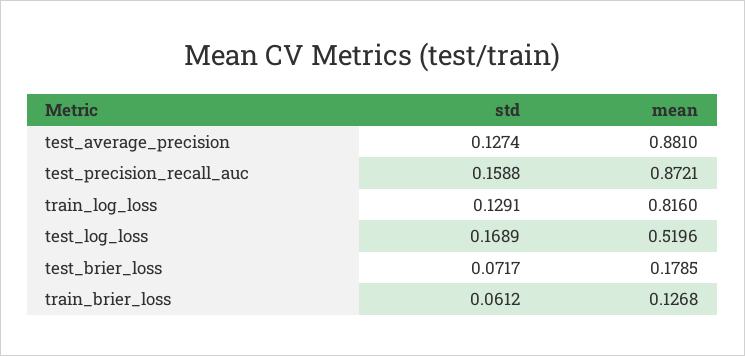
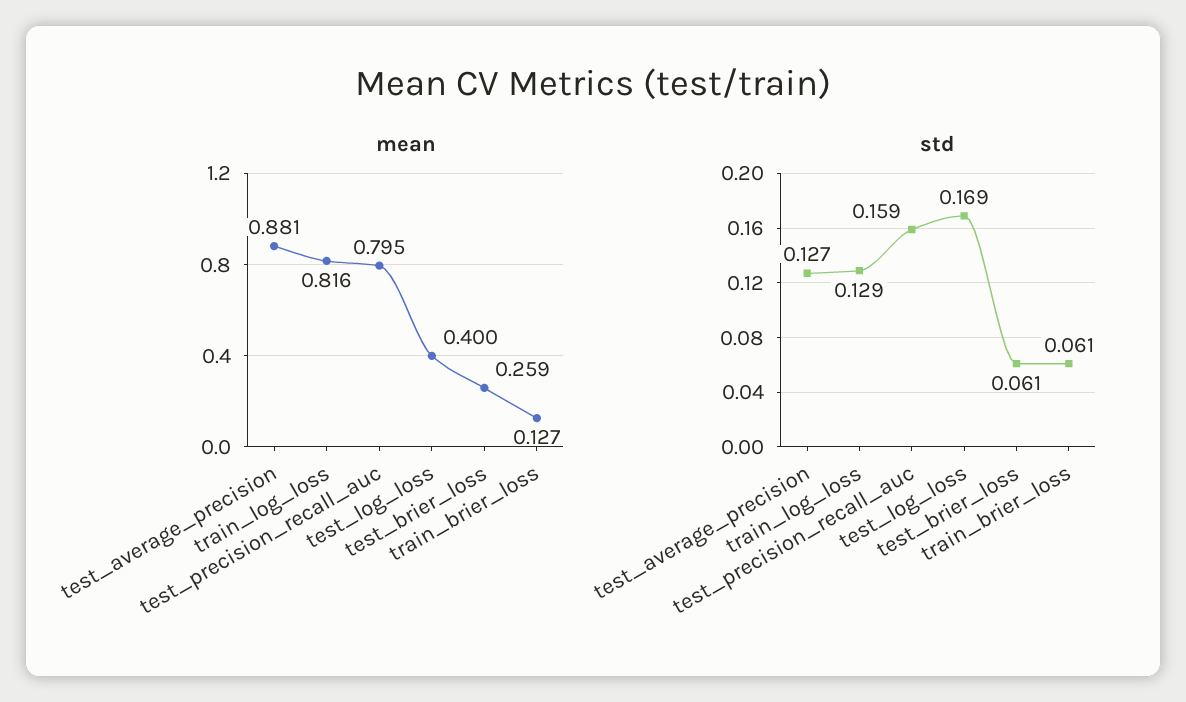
mean, test_precision_recall_auc: 0.8721 -> 0.795
mean, test_log_loss: 0.5196 -> 0.4
std, test_brier_loss: 0.0717 -> 0.061
mean, test_brier_loss: 0.1785 -> 0.259

